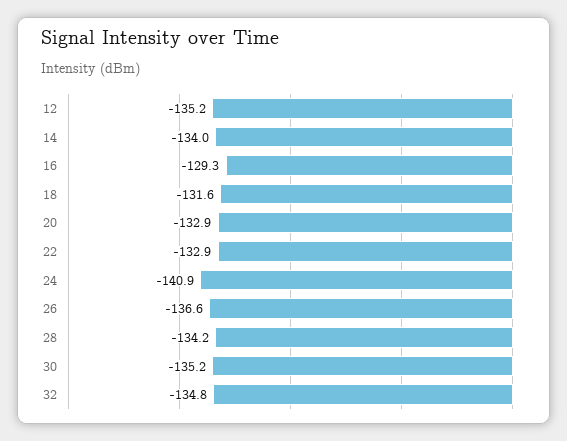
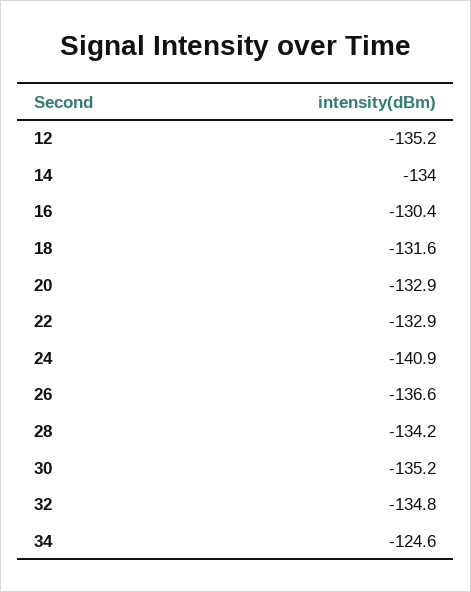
16: -129.3 -> -130.4
34: none -> -124.6

